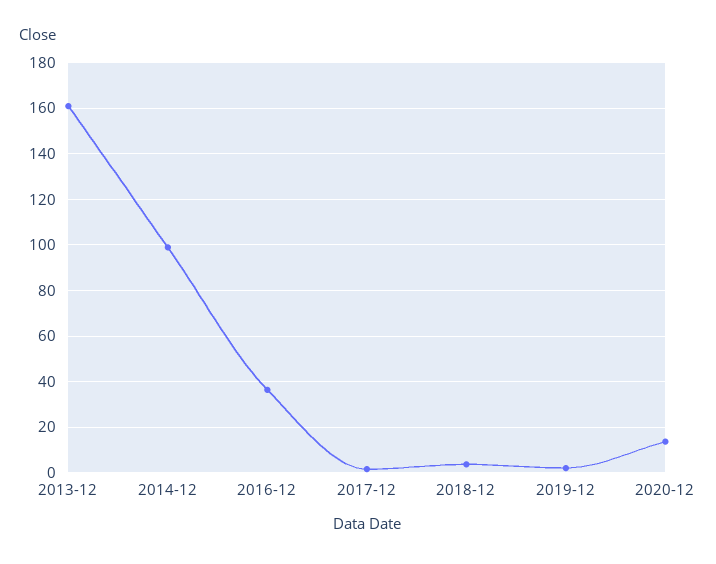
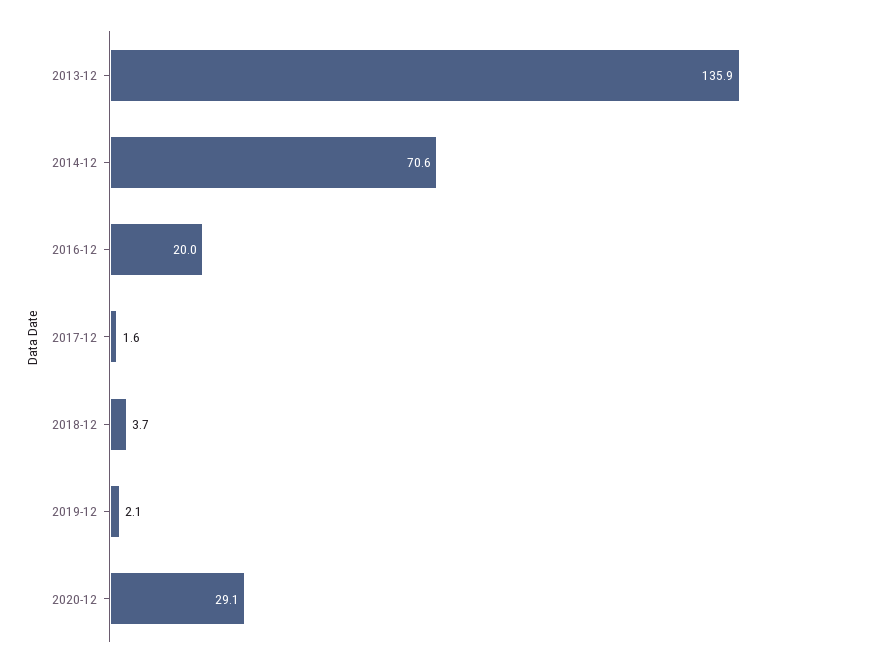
2013-12: 160 -> 135.9
2014-12: 100 -> 70.6
2016-12: 35 -> 20
2020-12: 15 -> 29.1

